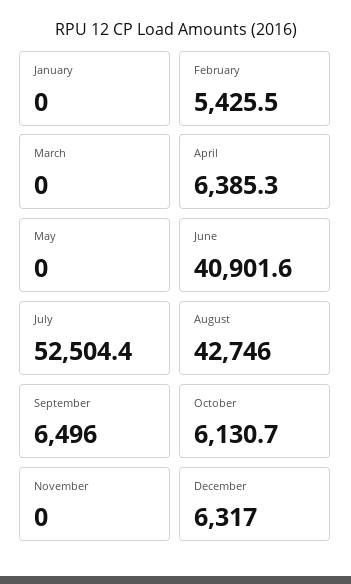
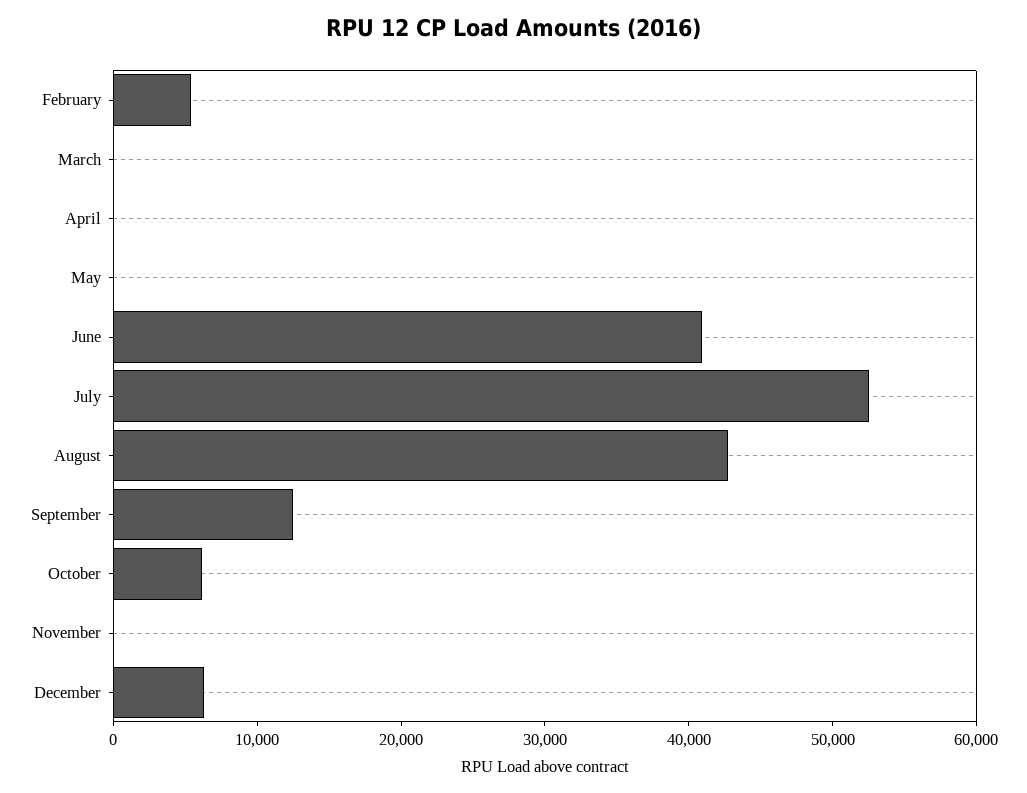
January: 0 -> none
April: 6385.3 -> 0
September: 6496 -> 12000

